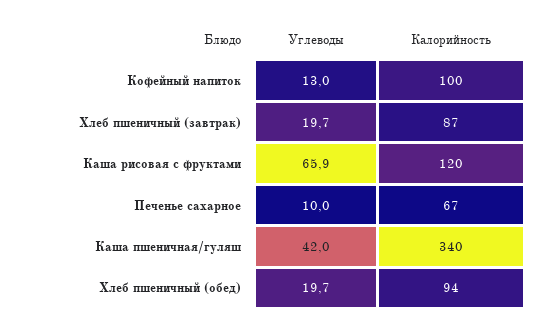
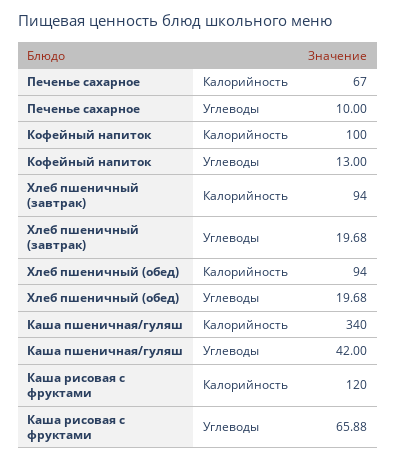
Калорийность, Хлеб пшеничный (завтрак): 87 -> 94

